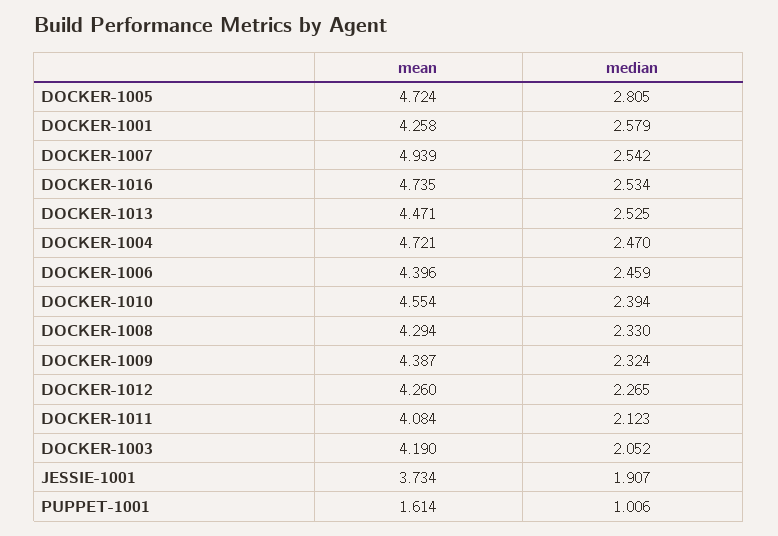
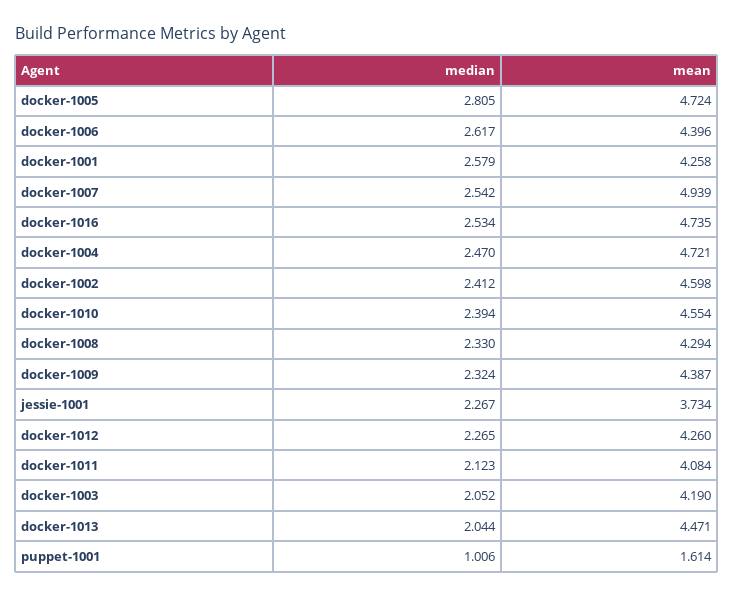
median, DOCKER-1013: 2.525 -> 2.044
median, DOCKER-1006: 2.459 -> 2.617
median, JESSIE-1001: 1.907 -> 2.267
median, docker-1002: none -> 2.412
mean, docker-1002: none -> 4.598

